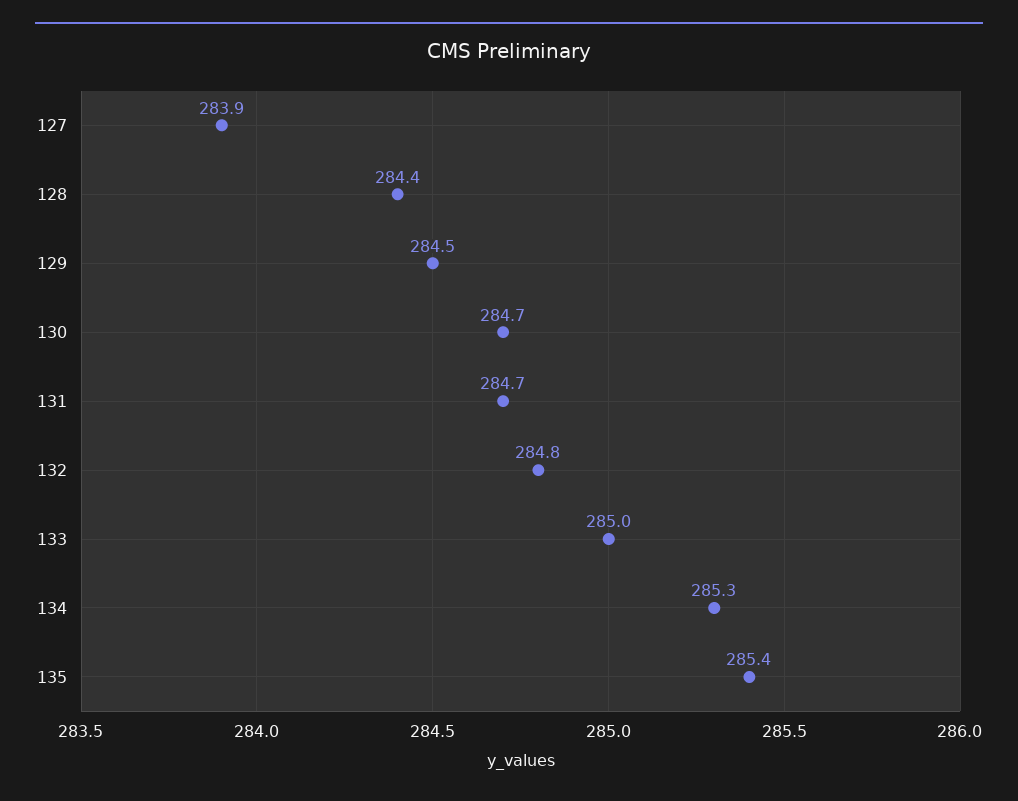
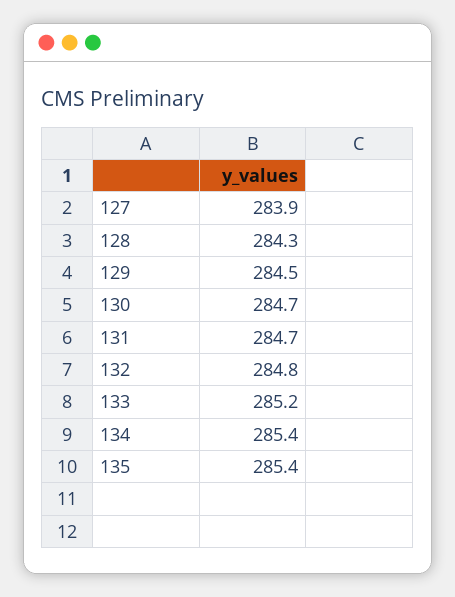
128: 284.4 -> 284.3
133: 285 -> 285.2
134: 285.3 -> 285.4

